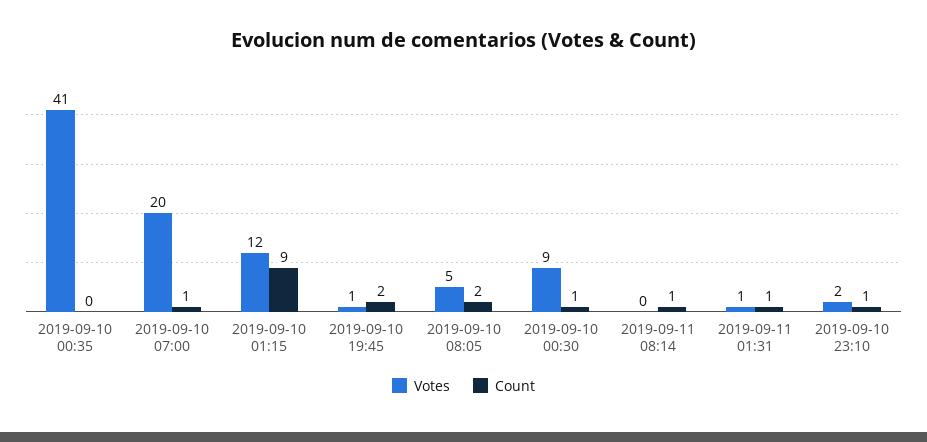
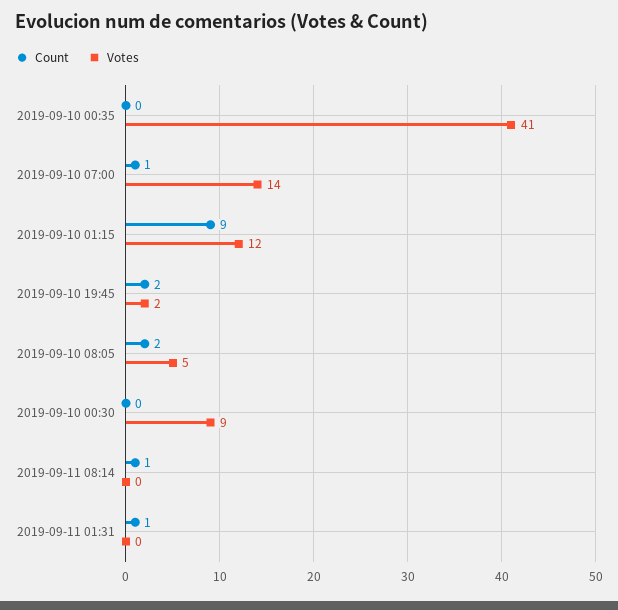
Votes, 2019-09-10 07:00: 20 -> 14
Votes, 2019-09-10 19:45: 1 -> 2
Count, 2019-09-10 00:30: 1 -> 0
Votes, 2019-09-11 01:31: 1 -> 0
Votes, 2019-09-10 23:10: 2 -> none
Count, 2019-09-10 23:10: 1 -> none

